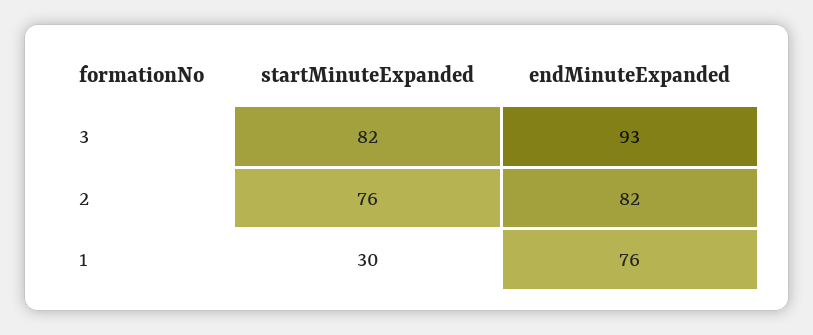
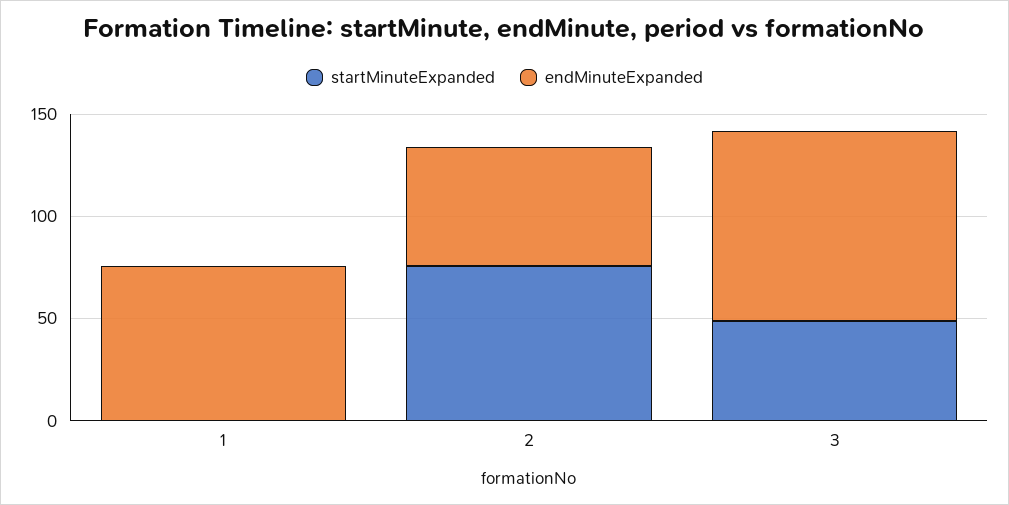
startMinuteExpanded, 3: 82 -> 50
endMinuteExpanded, 2: 82 -> 60
startMinuteExpanded, 1: 30 -> 0

